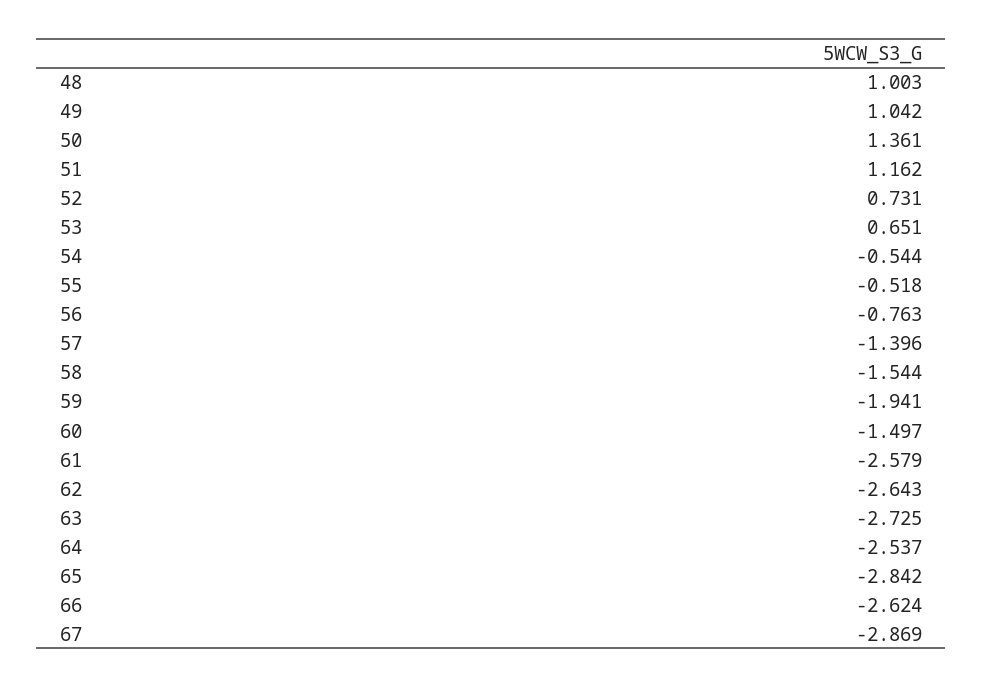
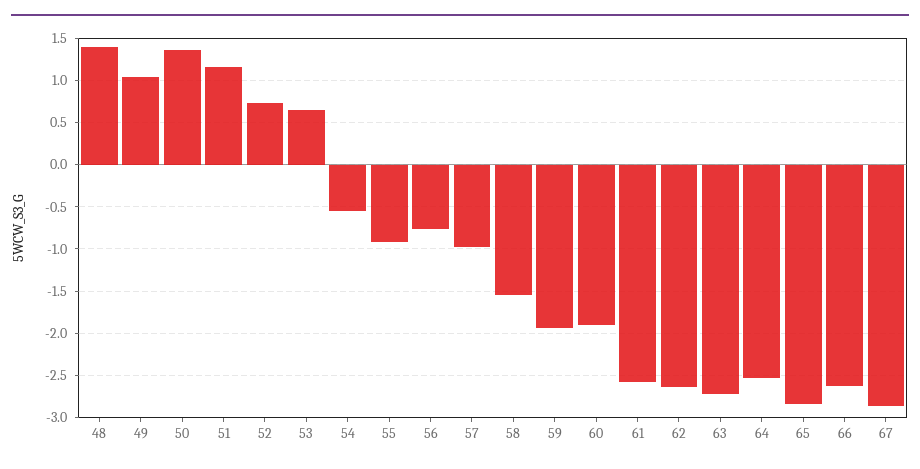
48: 1.003 -> 1.4
55: -0.518 -> -0.9
57: -1.396 -> -1
60: -1.497 -> -1.9

